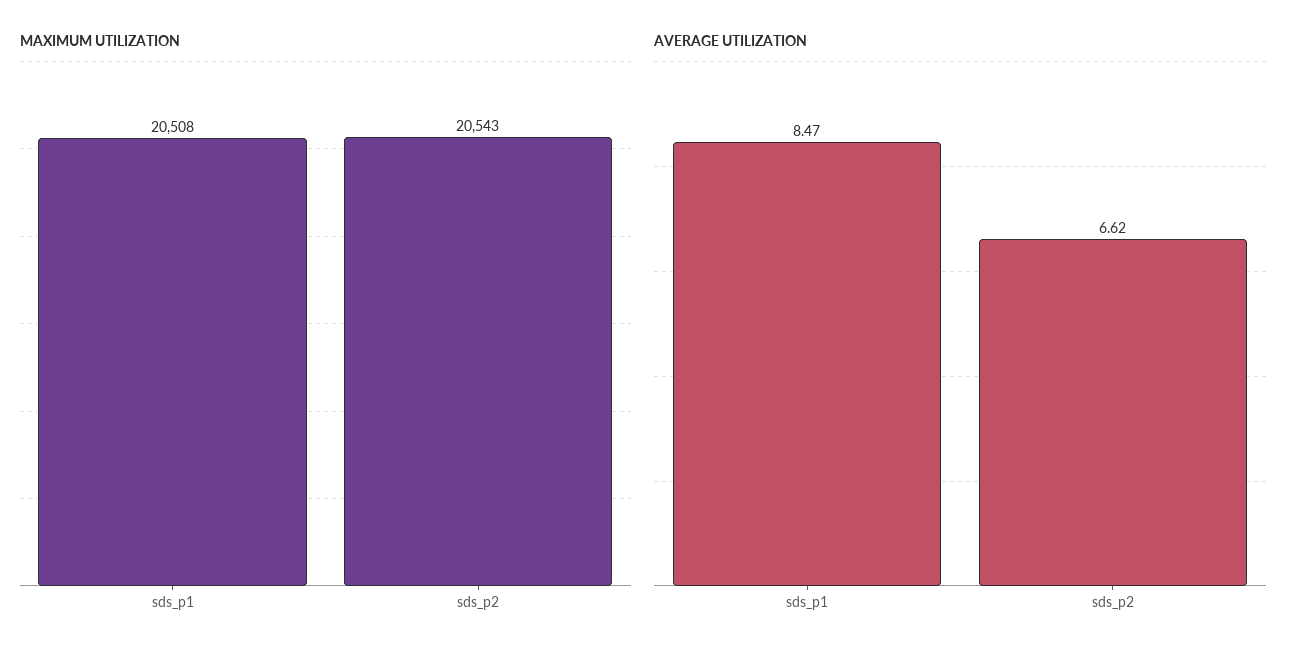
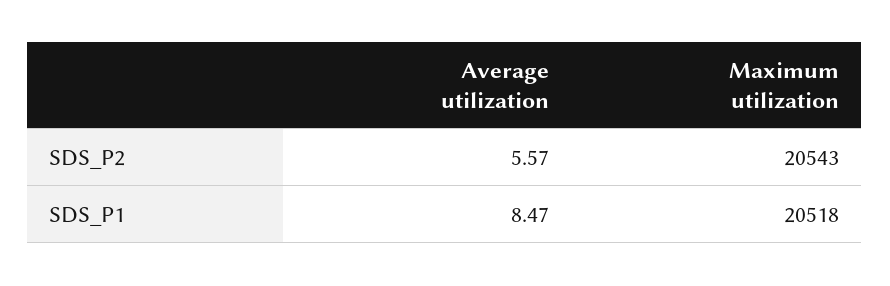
MAXIMUM UTILIZATION, sds_p1: 20508 -> 20518
AVERAGE UTILIZATION, sds_p2: 6.62 -> 5.57

